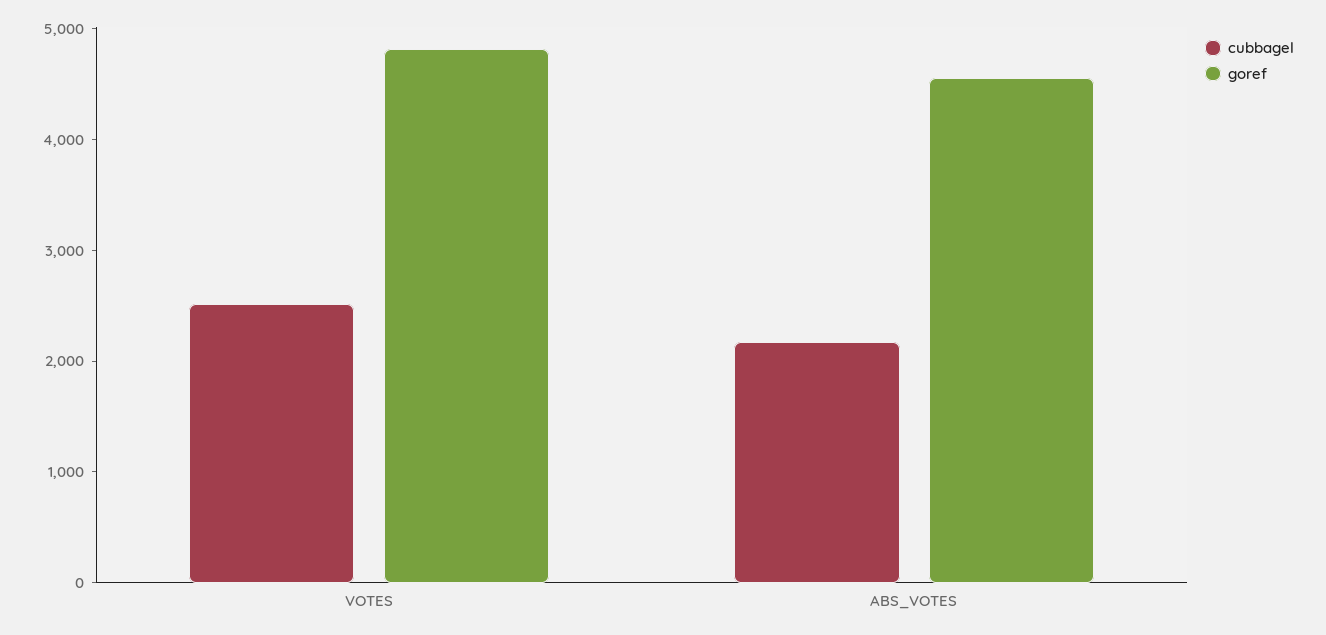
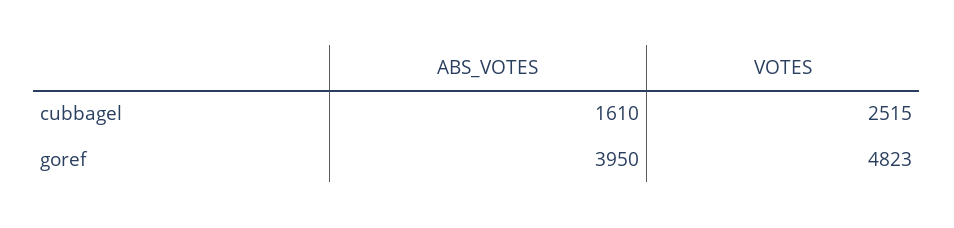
cubbagel, ABS_VOTES: 2200 -> 1610
goref, ABS_VOTES: 4600 -> 3950

